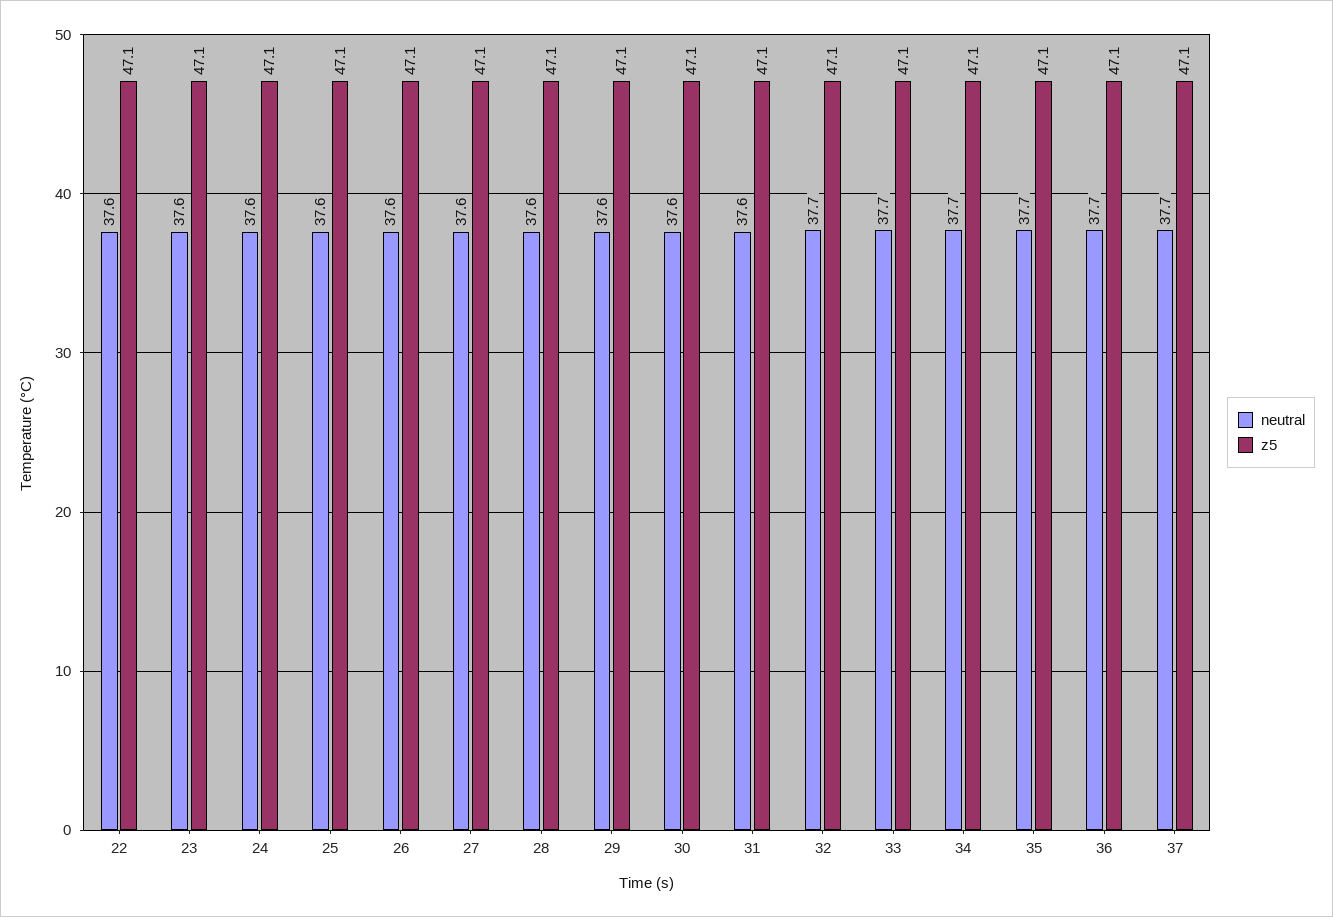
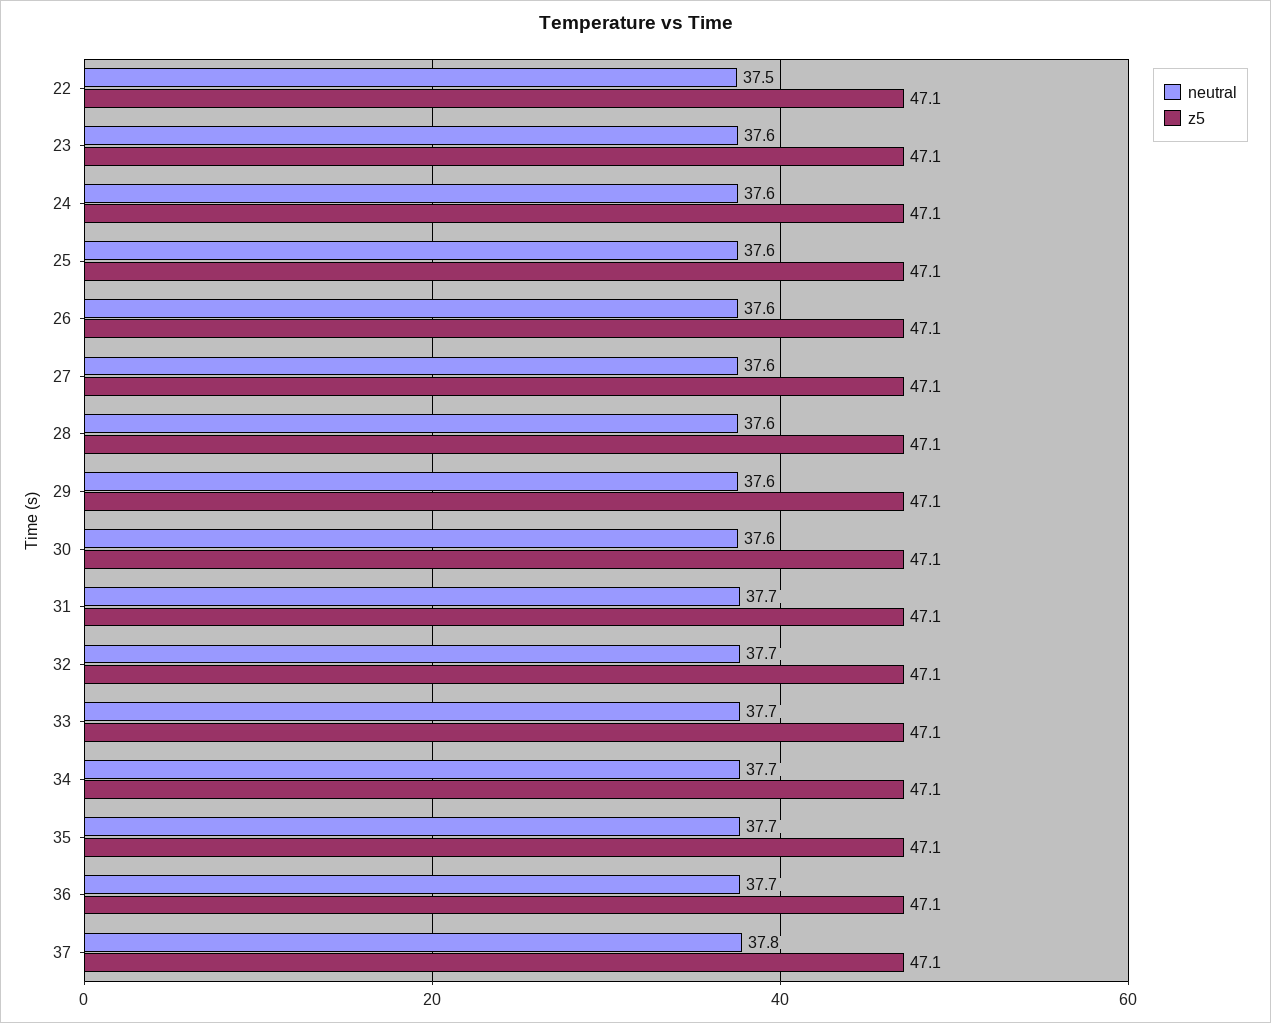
neutral, 22: 37.6 -> 37.5
neutral, 31: 37.6 -> 37.7
neutral, 37: 37.7 -> 37.8

